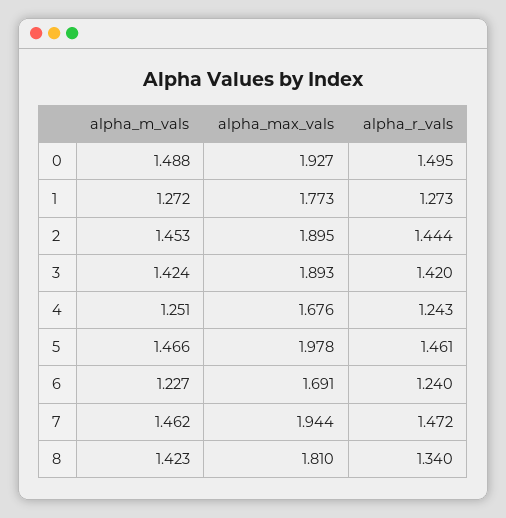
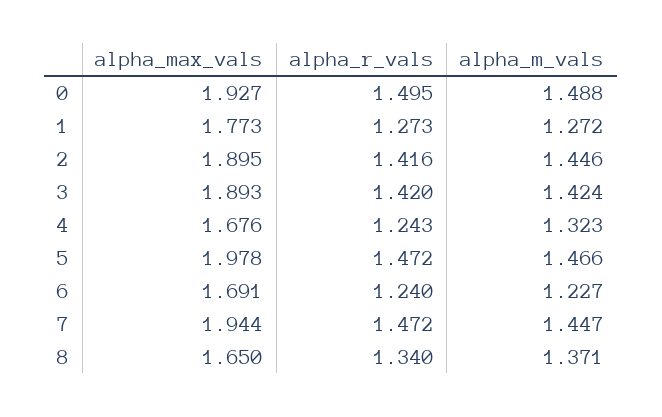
alpha_m_vals, 2: 1.453 -> 1.446
alpha_r_vals, 2: 1.444 -> 1.416
alpha_m_vals, 4: 1.251 -> 1.323
alpha_r_vals, 5: 1.461 -> 1.472
alpha_m_vals, 7: 1.462 -> 1.447
alpha_m_vals, 8: 1.423 -> 1.371
alpha_max_vals, 8: 1.81 -> 1.65

